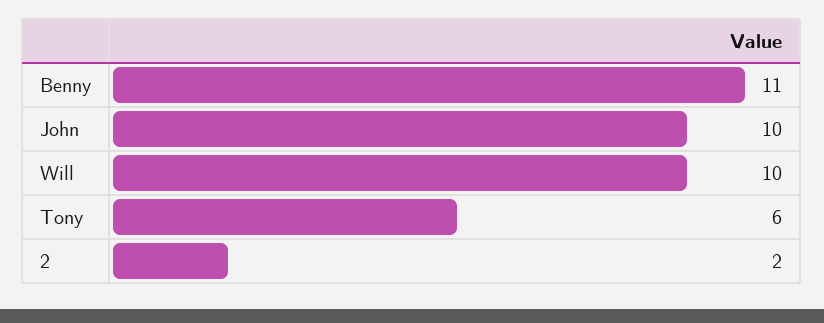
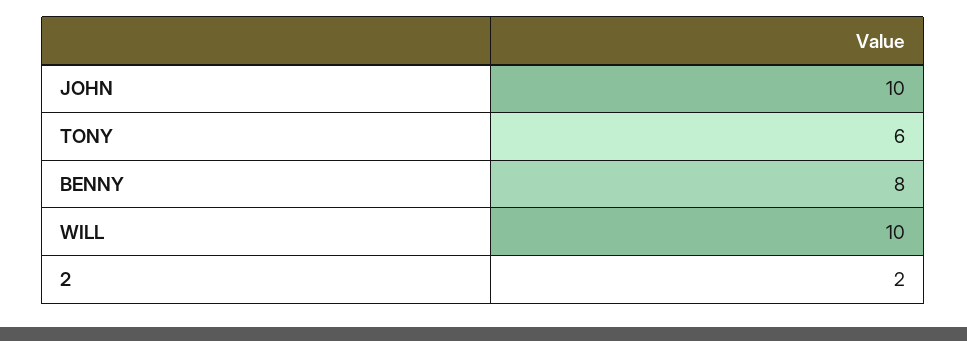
Benny: 11 -> 8

